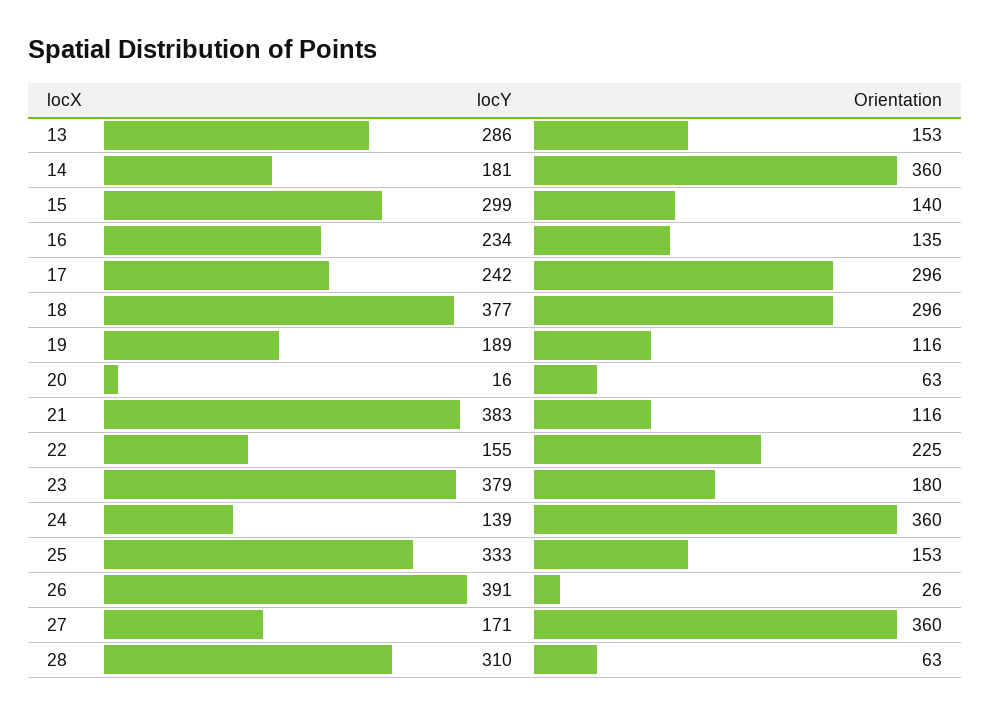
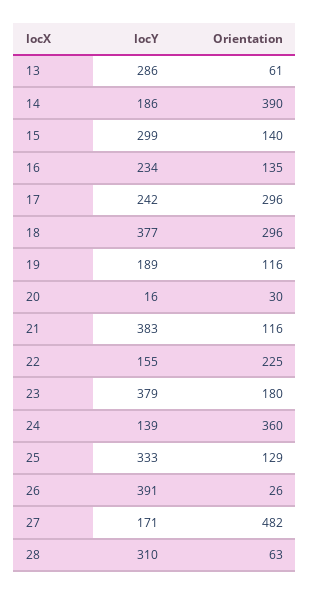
Orientation, 13: 153 -> 61
locY, 14: 181 -> 186
Orientation, 14: 360 -> 390
Orientation, 20: 63 -> 30
Orientation, 25: 153 -> 129
Orientation, 27: 360 -> 482

